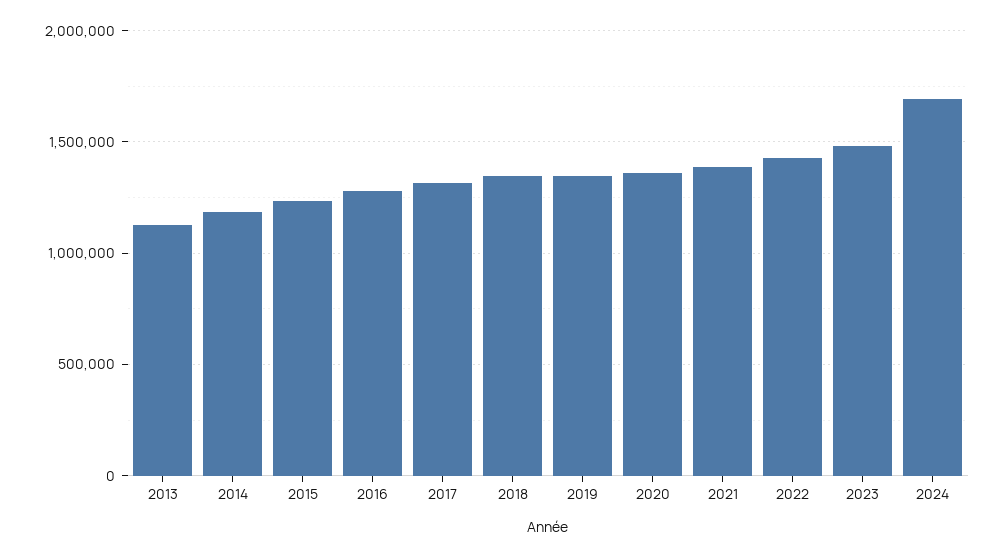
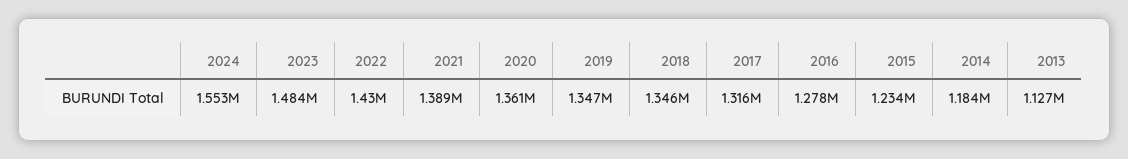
2024: 1700000 -> 1553000

